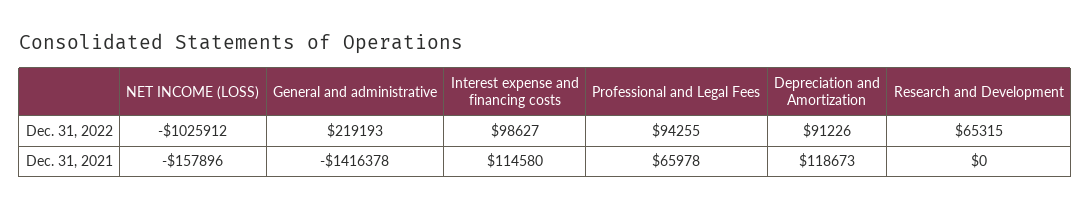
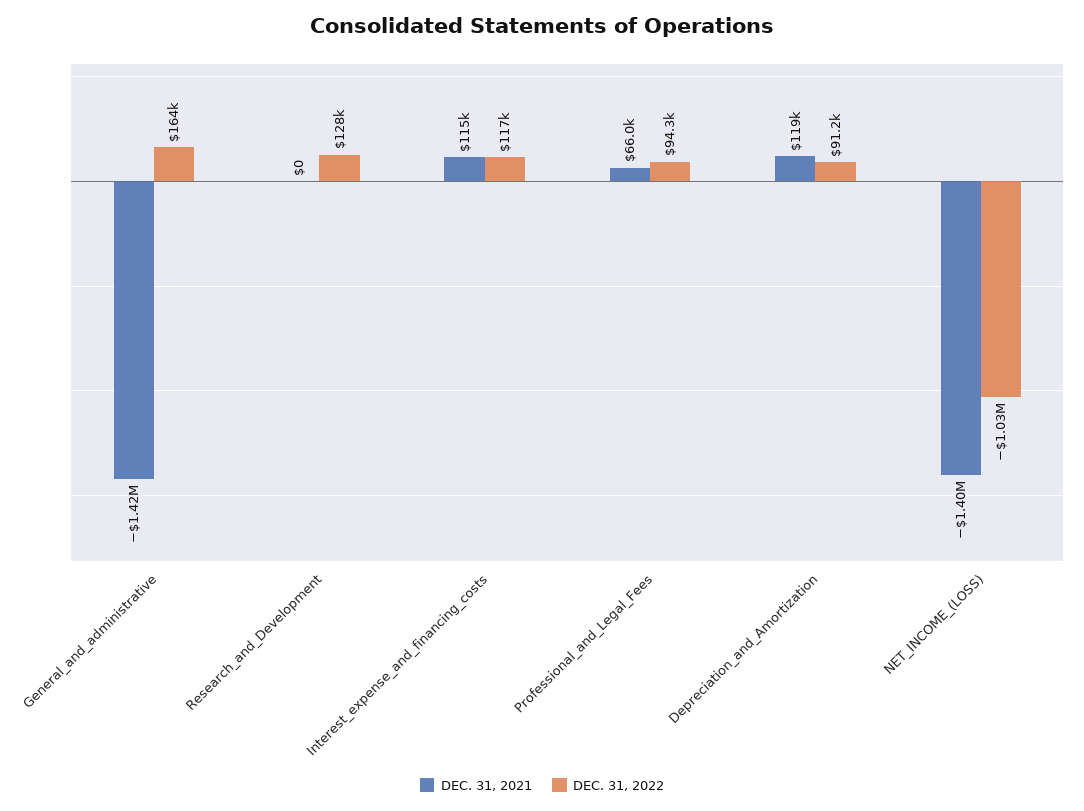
Dec. 31, 2022, General and administrative: 219193 -> 164000
Dec. 31, 2022, Interest expense and financing costs: 98627 -> 117000
Dec. 31, 2022, Research and Development: 65315 -> 128000
Dec. 31, 2021, NET INCOME (LOSS): -157896 -> -1400000

